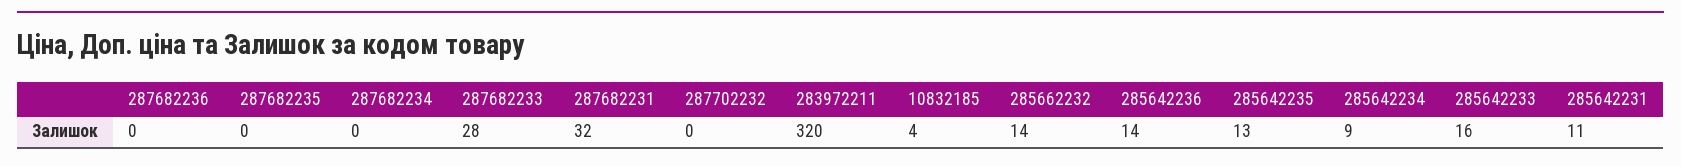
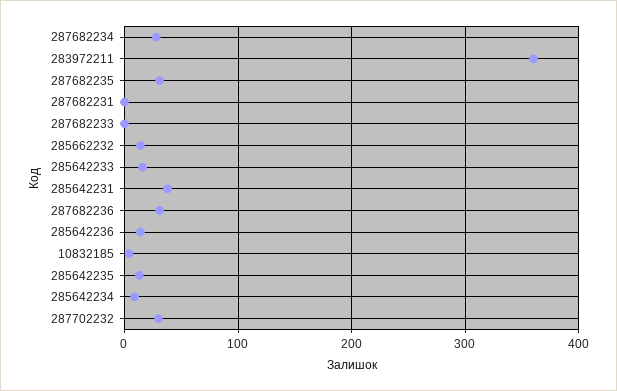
287682236: 0 -> 30
287682235: 0 -> 30
287682234: 0 -> 30
287682233: 28 -> 0
287682231: 32 -> 0
287702232: 0 -> 30
283972211: 320 -> 360
285642231: 11 -> 40

